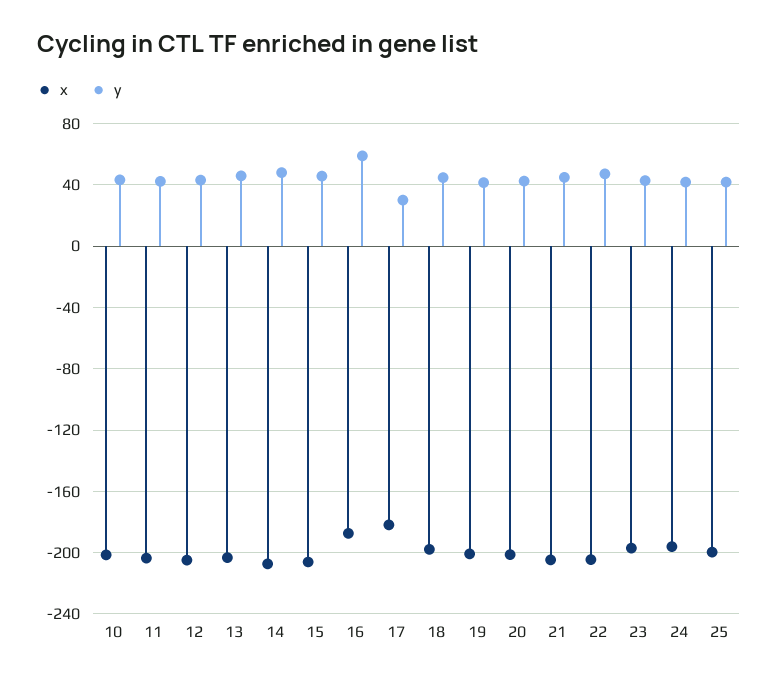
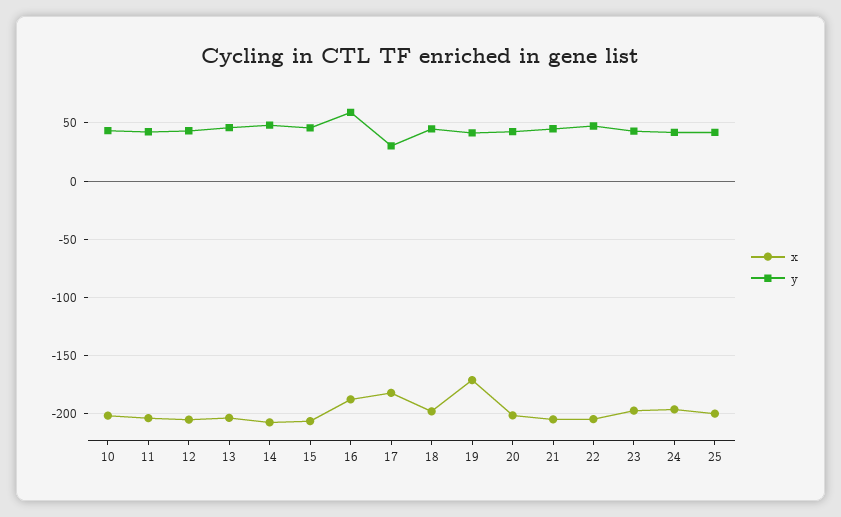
x, 19: -200 -> -170

